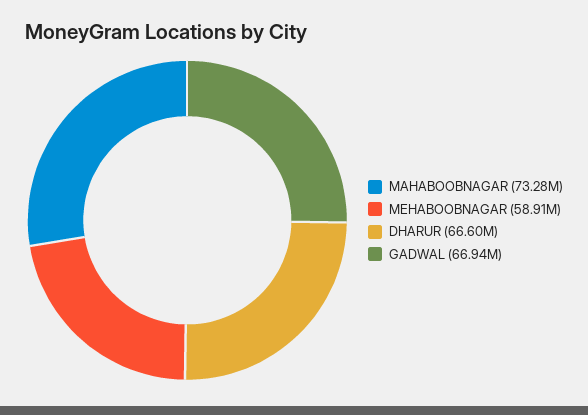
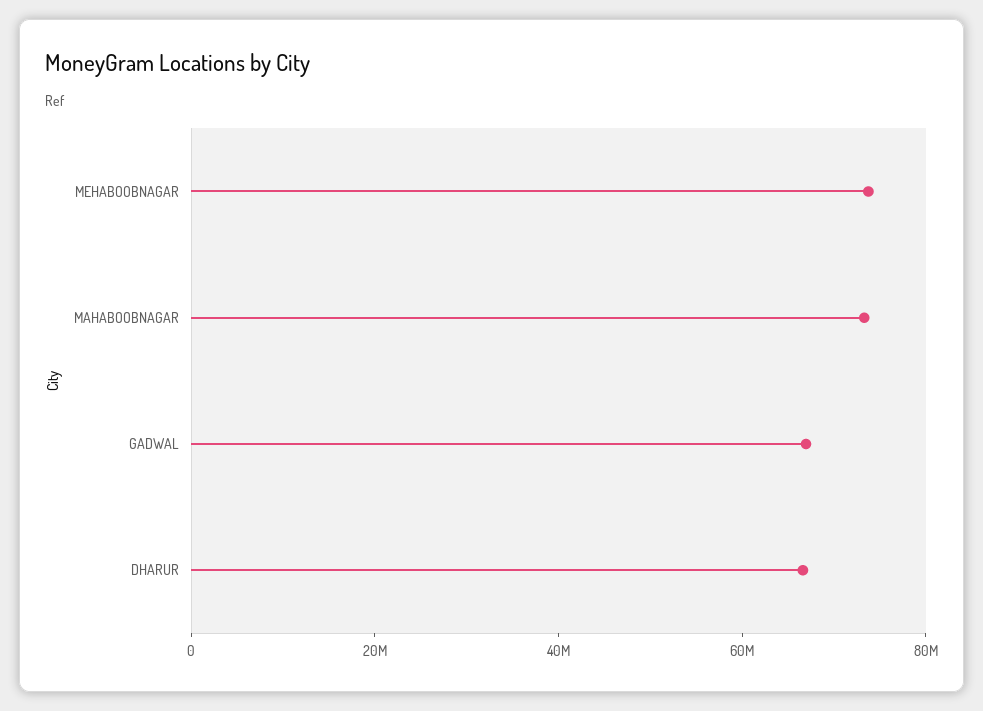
MEHABOOBNAGAR: 58910000 -> 75000000

